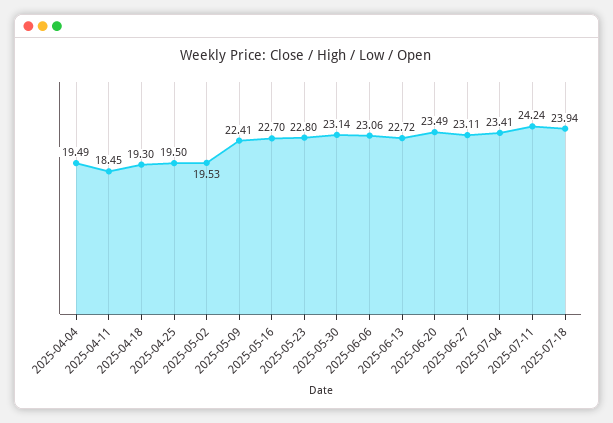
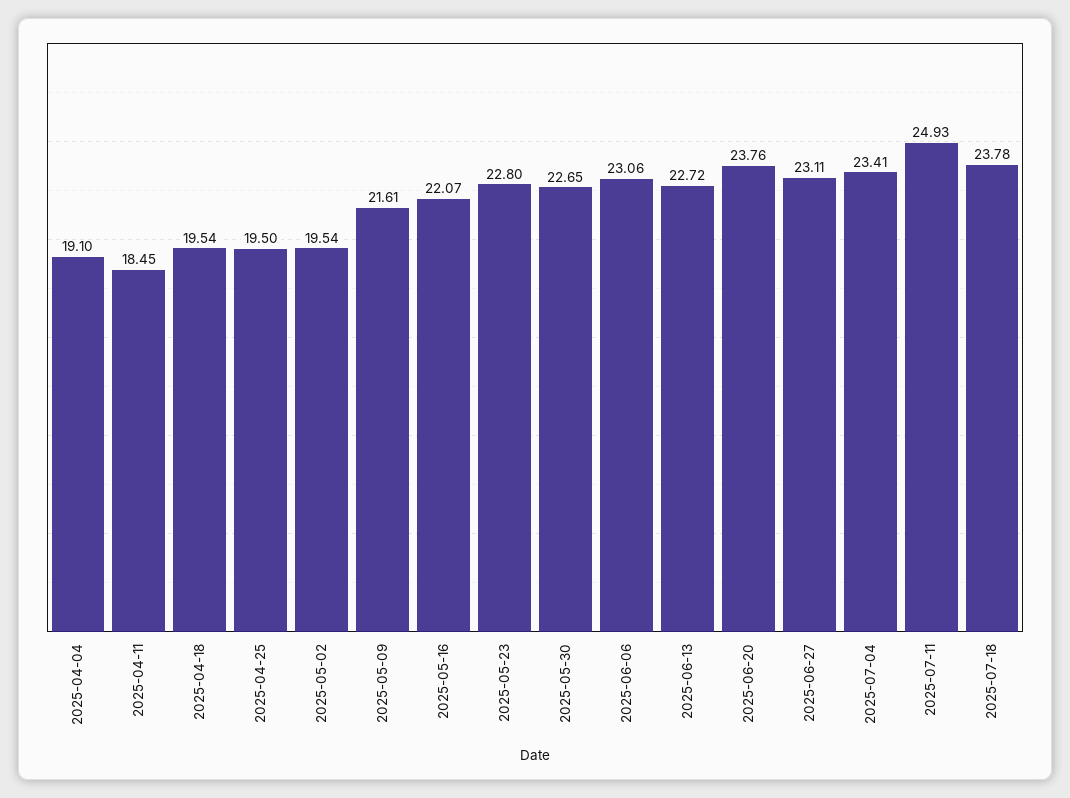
2025-04-04: 19.49 -> 19.1
2025-04-18: 19.3 -> 19.54
2025-05-02: 19.53 -> 19.54
2025-05-09: 22.41 -> 21.61
2025-05-16: 22.7 -> 22.07
2025-05-30: 23.14 -> 22.65
2025-06-20: 23.49 -> 23.76
2025-07-11: 24.24 -> 24.93
2025-07-18: 23.94 -> 23.78

